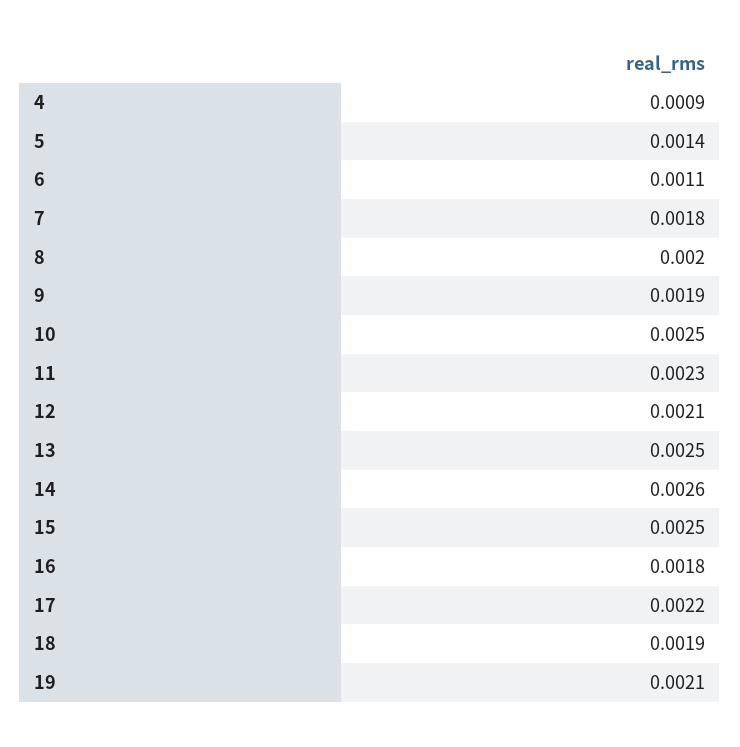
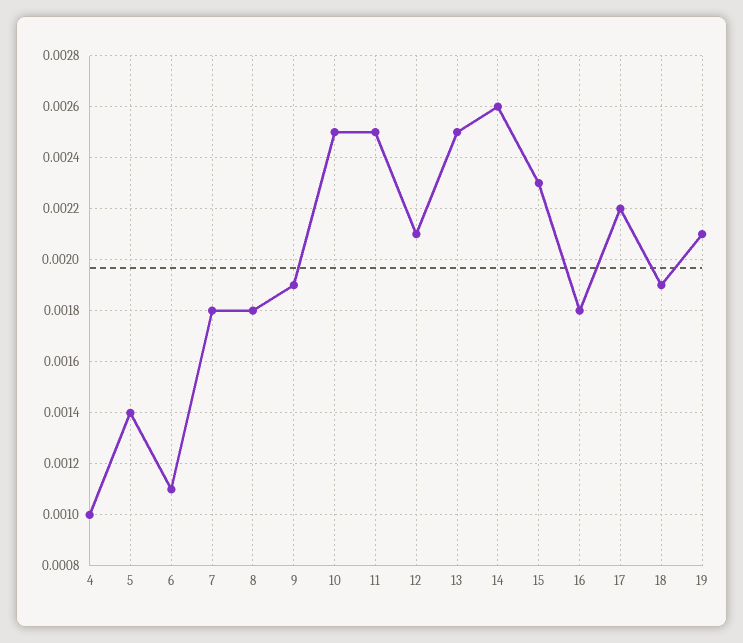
4: 0.0009 -> 0.001
8: 0.002 -> 0.0018
11: 0.0023 -> 0.0025
15: 0.0025 -> 0.0023

